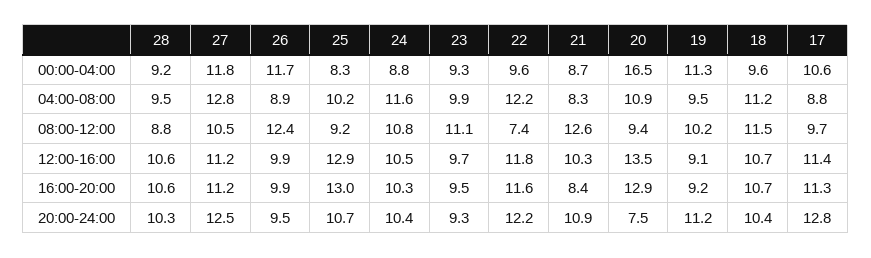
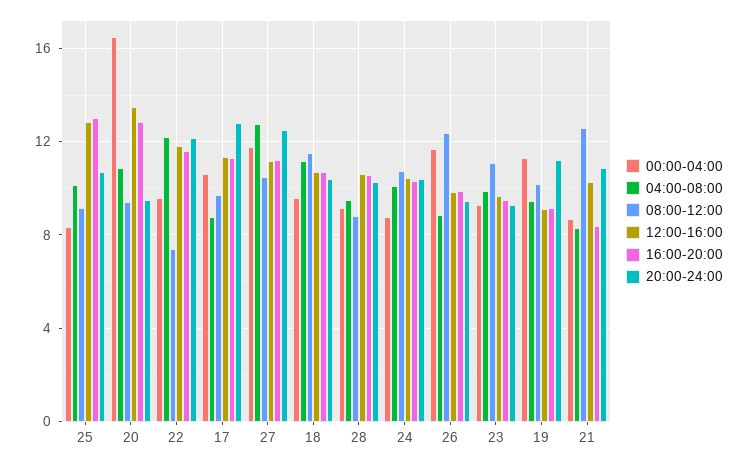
04:00-08:00, 24: 11.6 -> 10
20:00-24:00, 20: 7.5 -> 9.5

